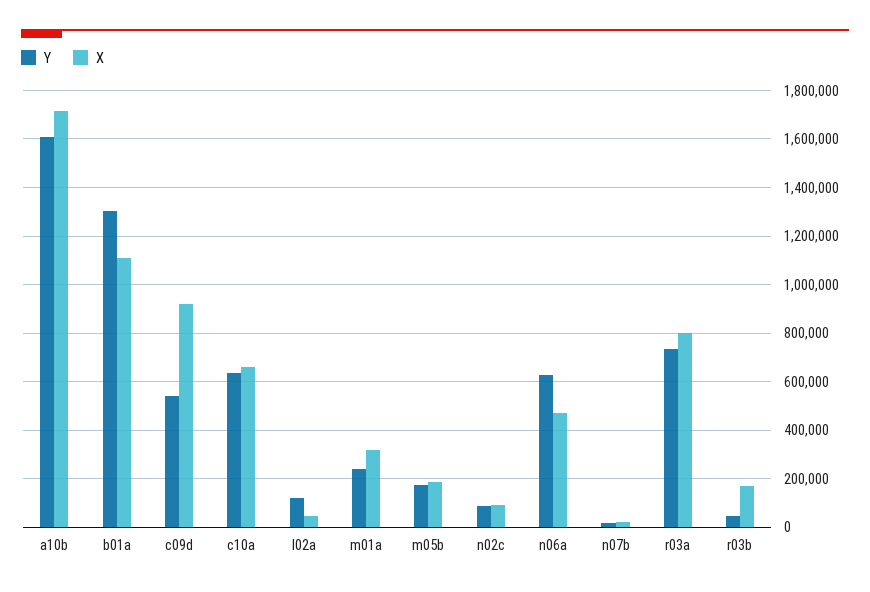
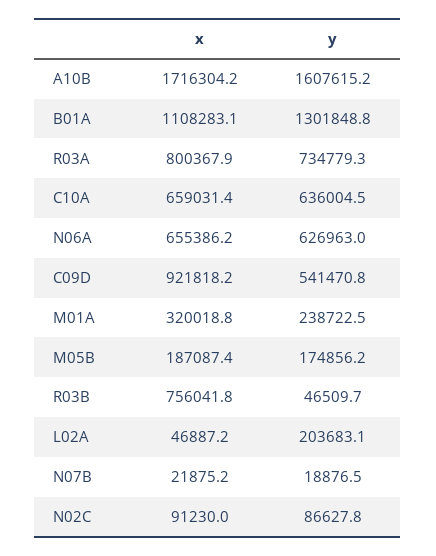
Y, l02a: 125000 -> 203683.1
X, n06a: 475000 -> 655386.2
X, r03b: 175000 -> 756041.8

